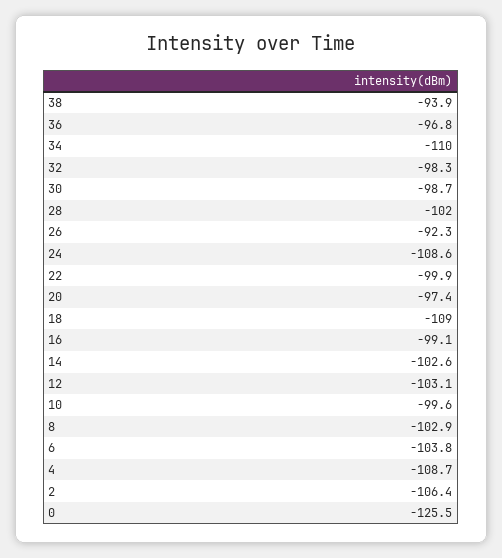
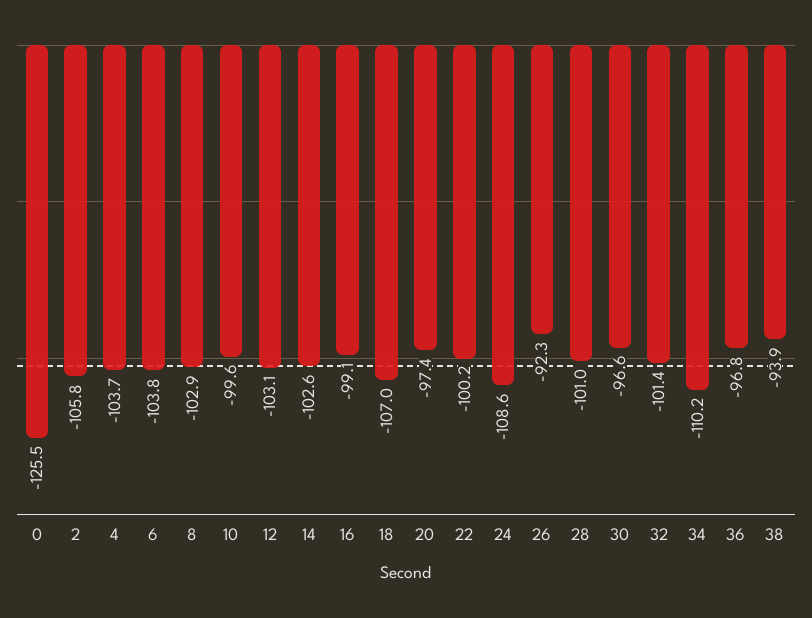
34: -110 -> -110.2
32: -98.3 -> -101.4
30: -98.7 -> -96.6
28: -102 -> -101
22: -99.9 -> -100.2
18: -109 -> -107
4: -108.7 -> -103.7
2: -106.4 -> -105.8

